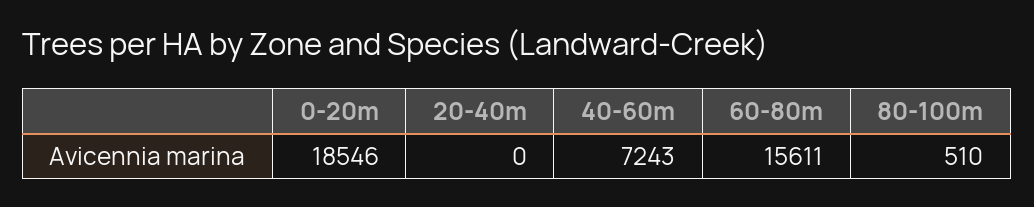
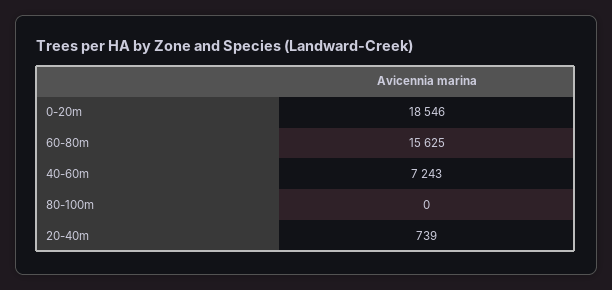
20-40m: 0 -> 739
60-80m: 15611 -> 15625
80-100m: 510 -> 0

